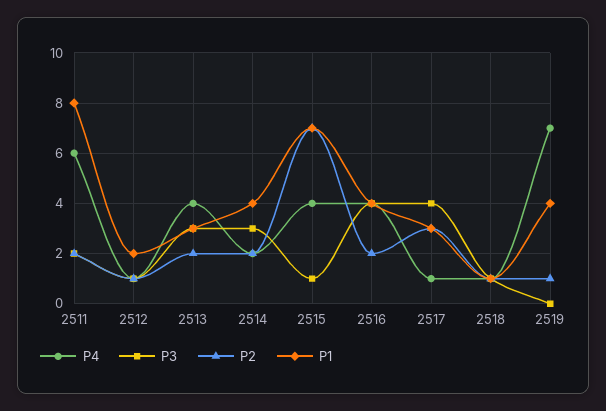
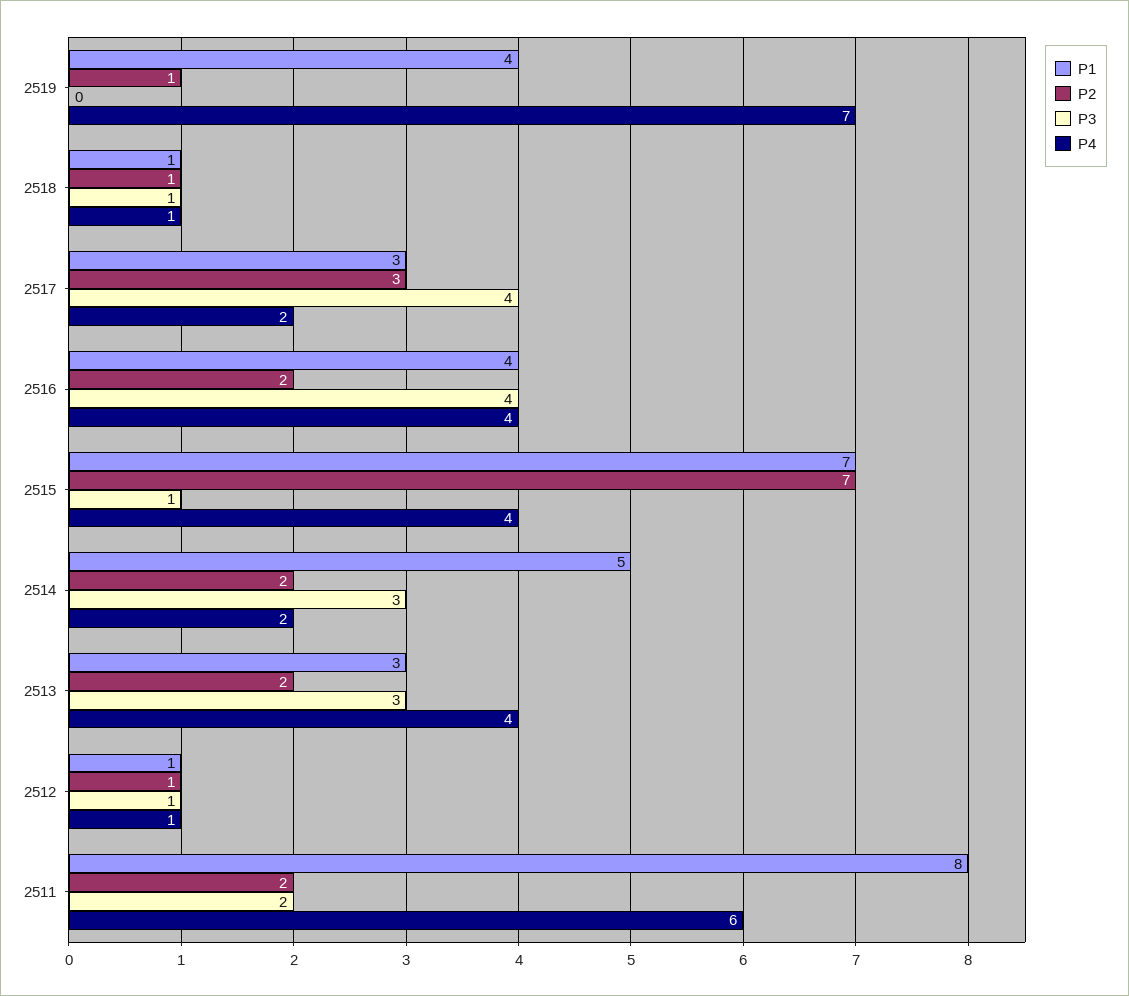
P1, 2512: 2 -> 1
P1, 2514: 4 -> 5
P4, 2517: 1 -> 2

